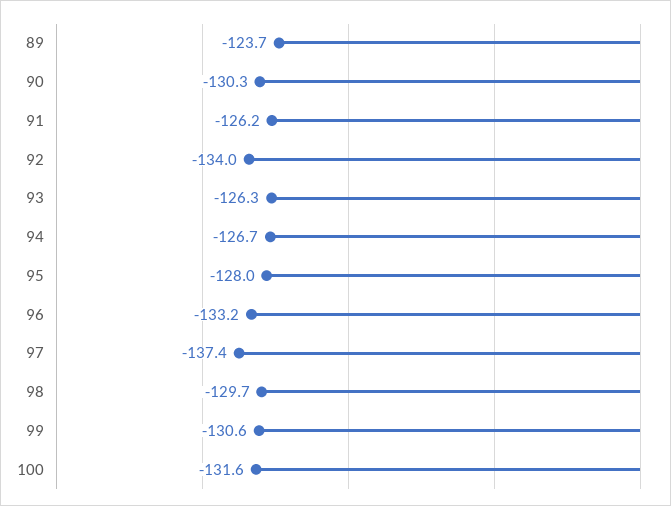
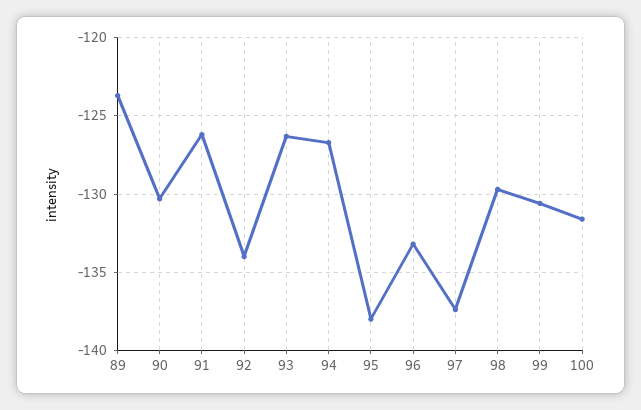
95: -128 -> -138

